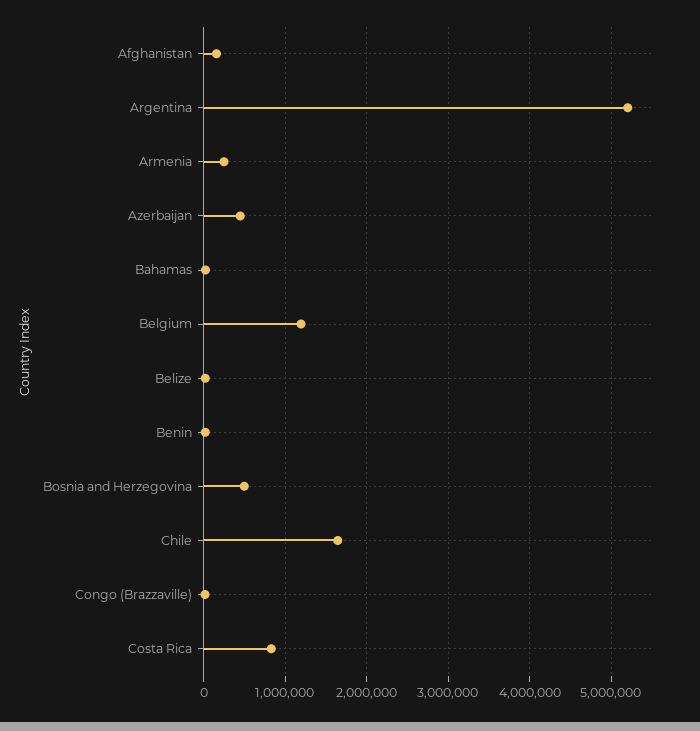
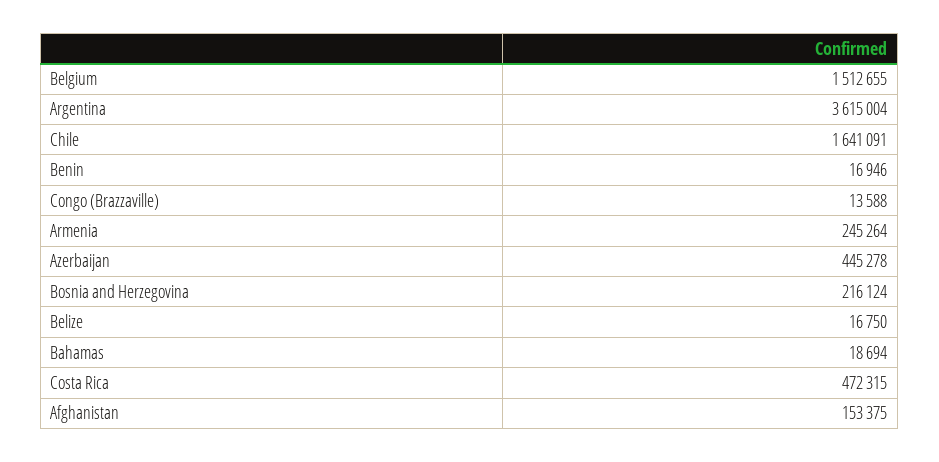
Argentina: 5200000 -> 3615004
Belgium: 1200000 -> 1512655
Bosnia and Herzegovina: 500000 -> 216124
Costa Rica: 800000 -> 472315

